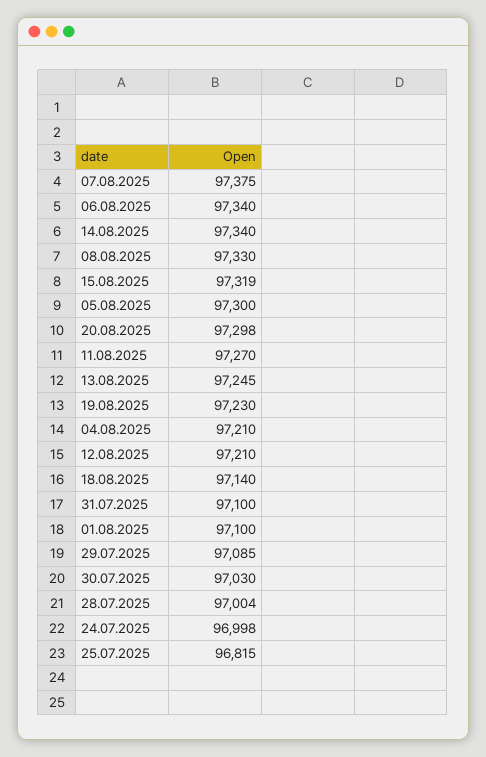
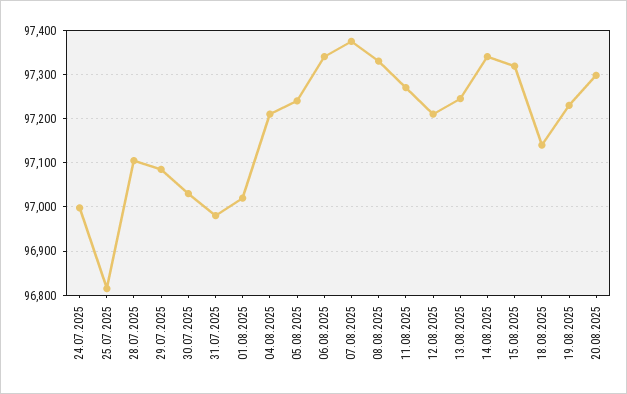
05.08.2025: 97300 -> 97240
31.07.2025: 97100 -> 96980
01.08.2025: 97100 -> 97020
28.07.2025: 97004 -> 97100

